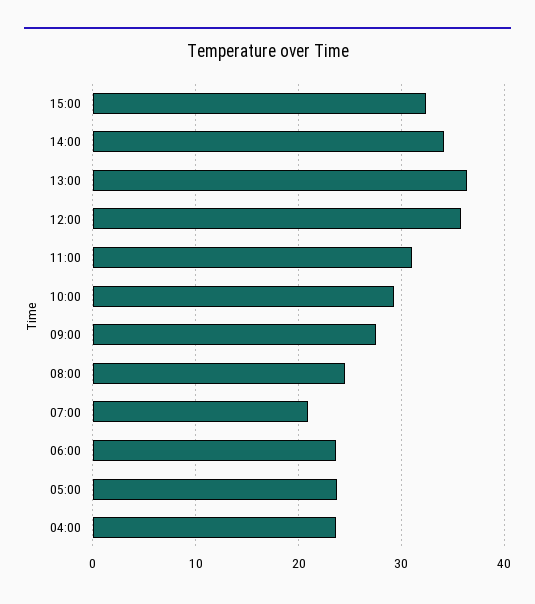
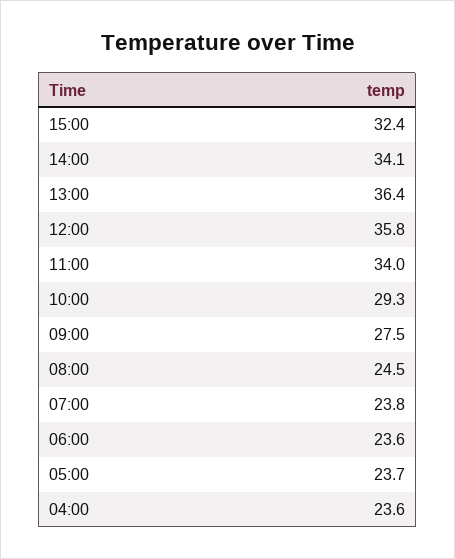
11:00: 31 -> 34
07:00: 21 -> 23.8

